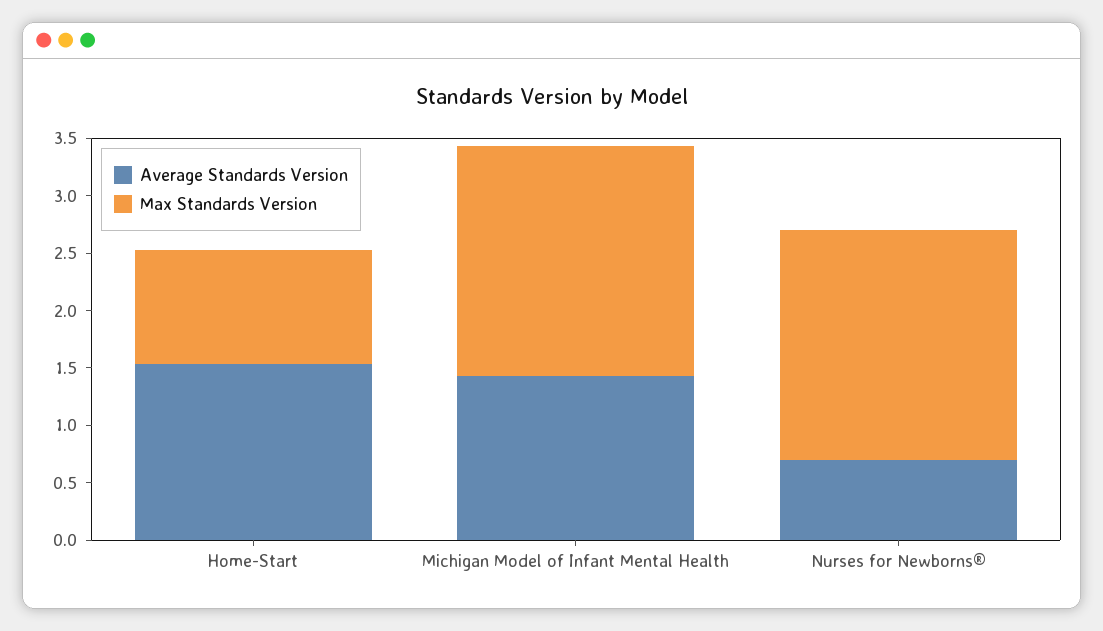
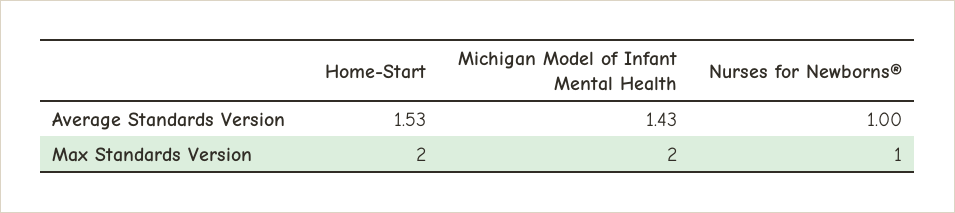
Max Standards Version, Home-Start: 1 -> 2
Average Standards Version, Nurses for Newborns®: 0.7 -> 1
Max Standards Version, Nurses for Newborns®: 2 -> 1

